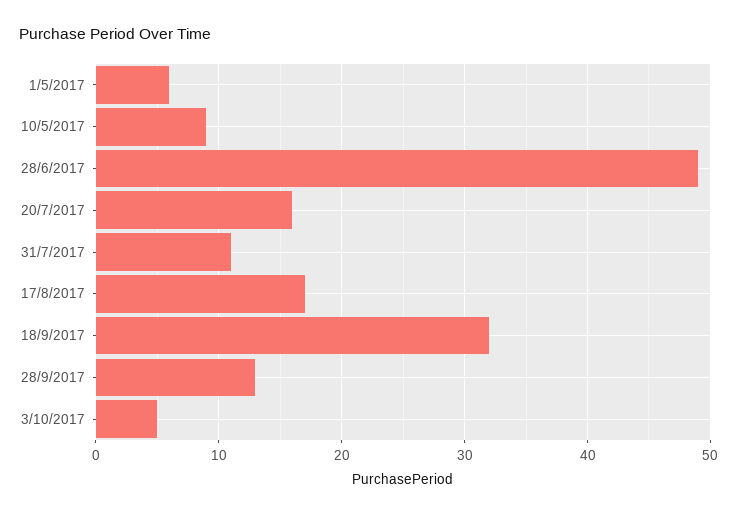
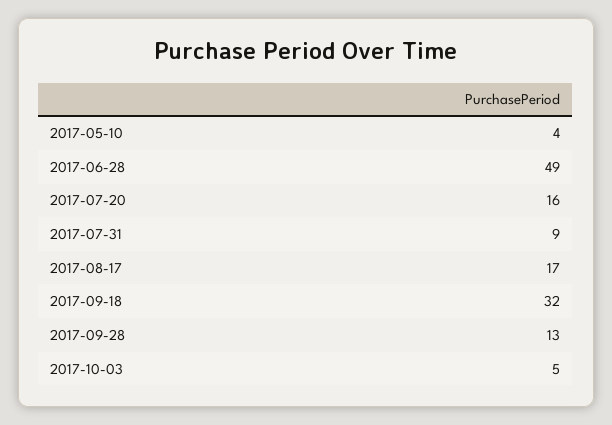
1/5/2017: 6 -> none
10/5/2017: 9 -> 4
31/7/2017: 11 -> 9

